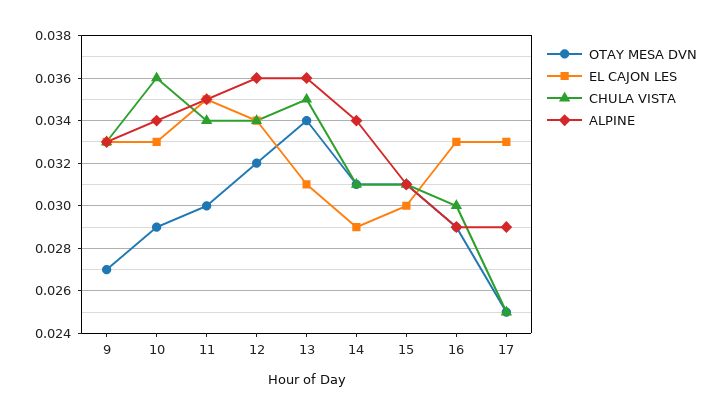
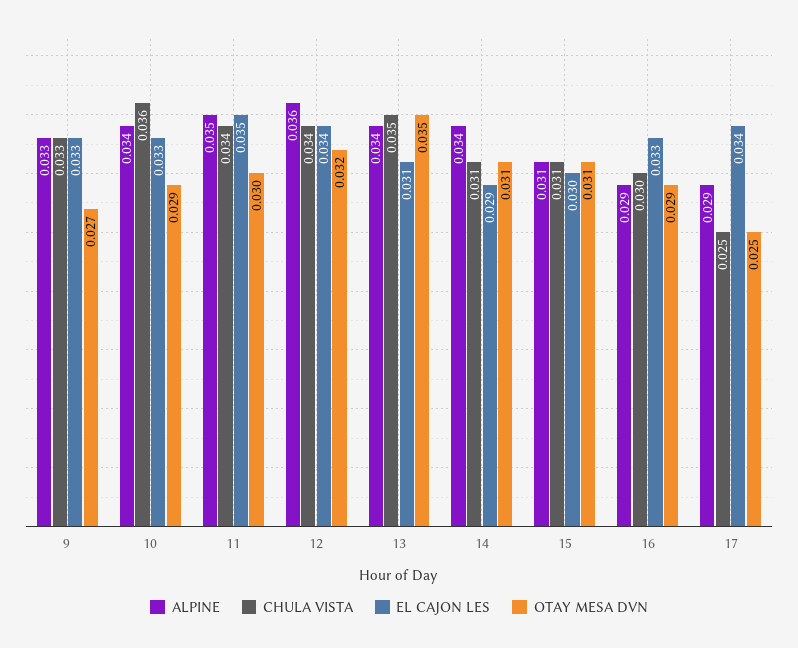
OTAY MESA DVN, 13: 0.034 -> 0.035
ALPINE, 13: 0.036 -> 0.034
EL CAJON LES, 17: 0.033 -> 0.034

